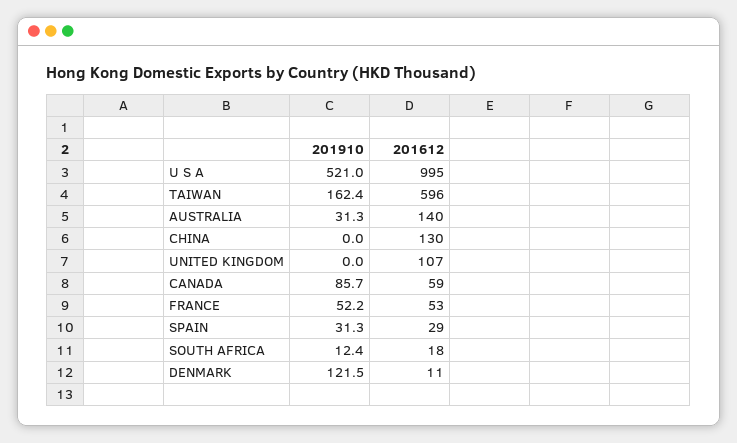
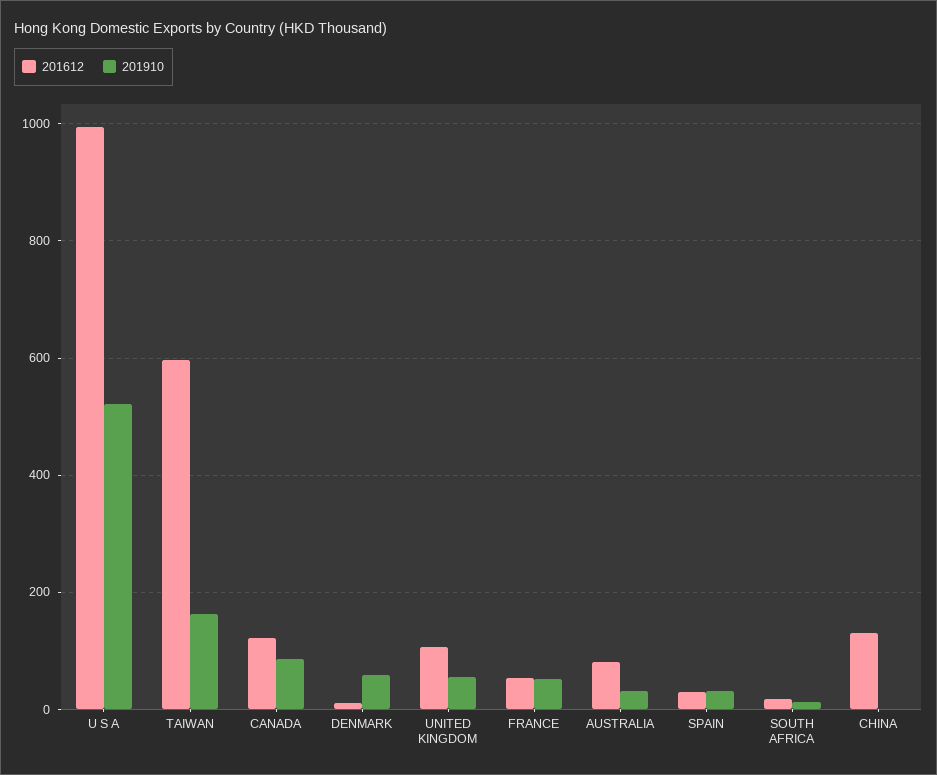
201612, AUSTRALIA: 140 -> 80
201910, UNITED KINGDOM: 0 -> 60
201612, CANADA: 59 -> 120
201910, DENMARK: 121.5 -> 60

